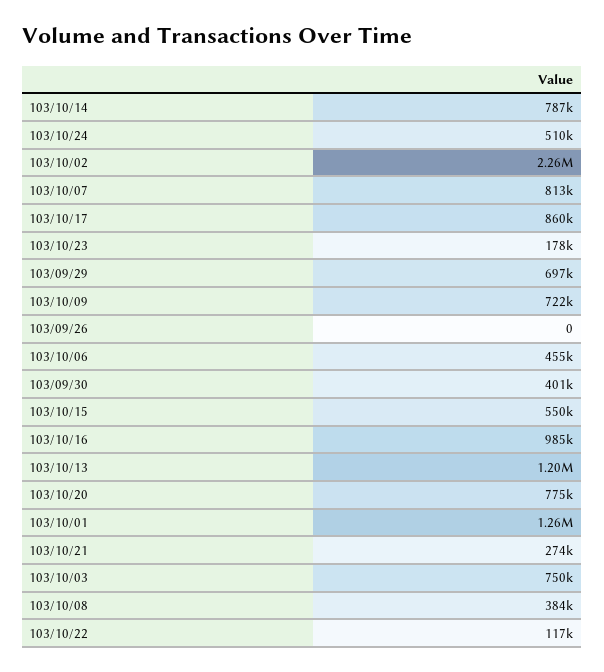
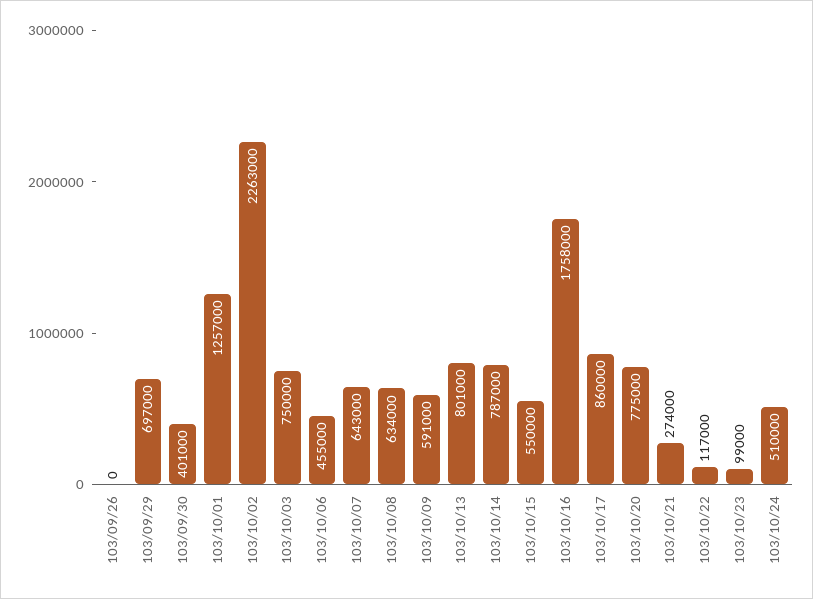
103/10/07: 813000 -> 643000
103/10/23: 178000 -> 99000
103/10/09: 722000 -> 591000
103/10/16: 985000 -> 1758000
103/10/13: 1200000 -> 801000
103/10/08: 384000 -> 634000

